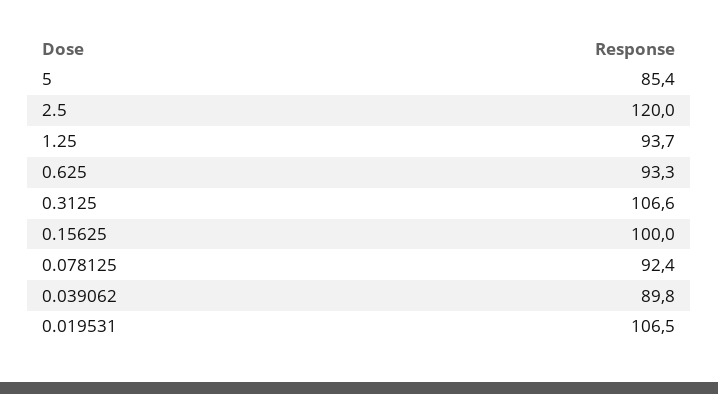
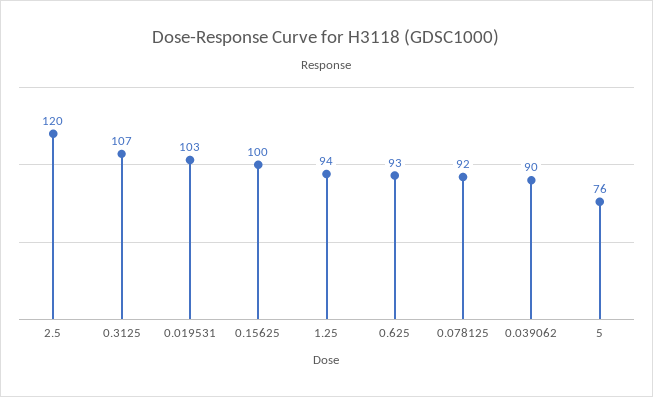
5: 85.4 -> 76
0.019531: 106.5 -> 103

